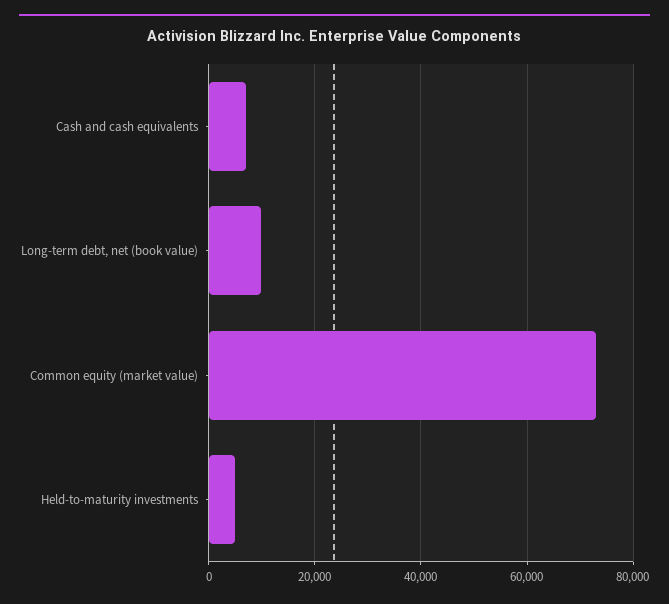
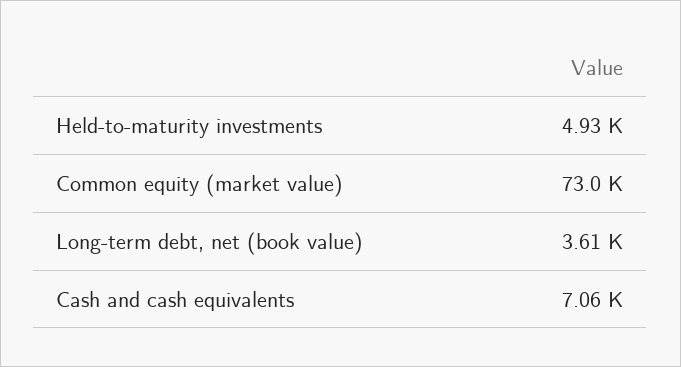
Long-term debt, net (book value): 10000 -> 3610

